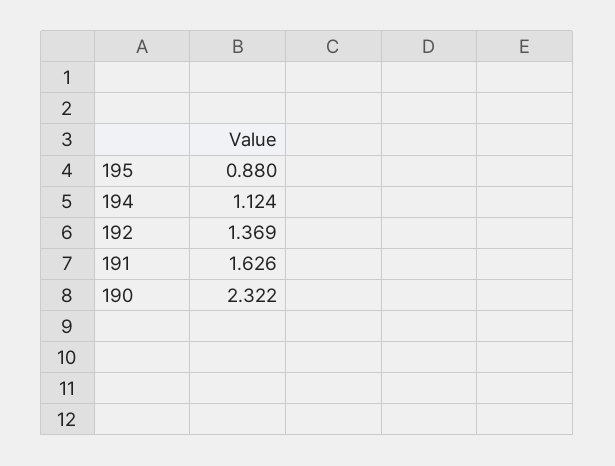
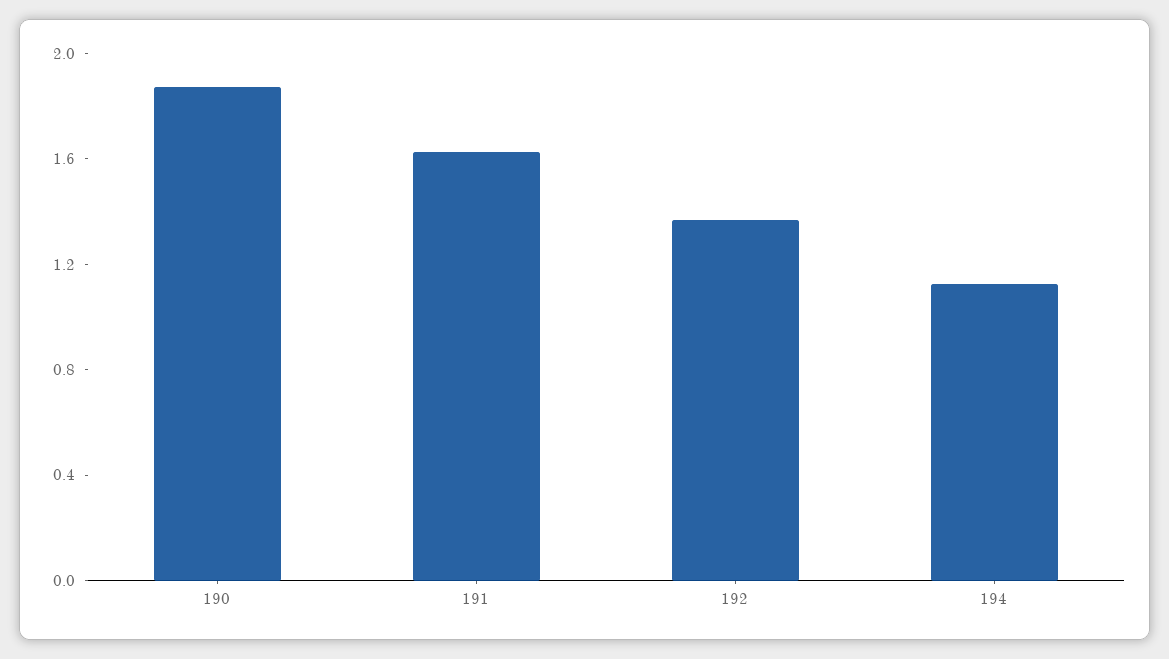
195: 0.88 -> none
190: 2.322 -> 1.9

